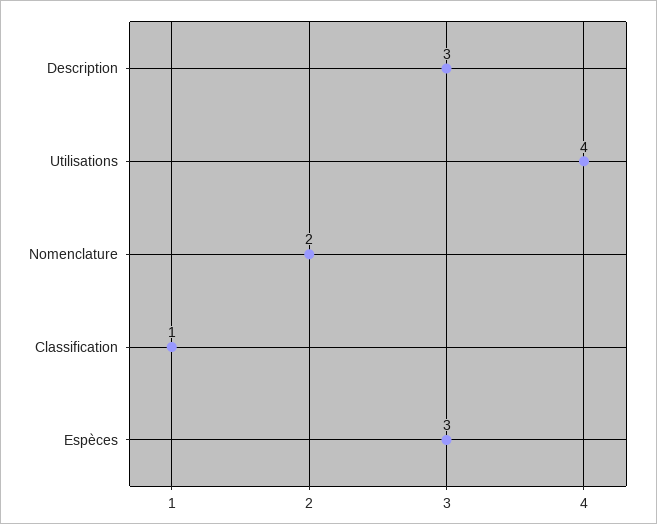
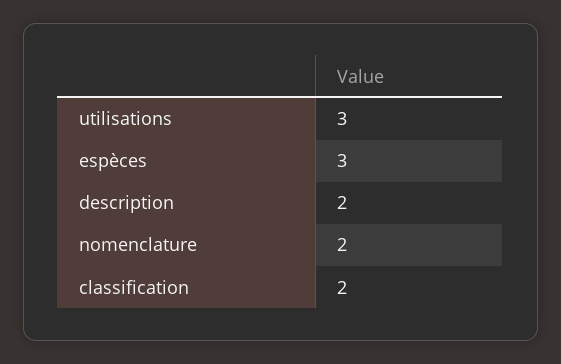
Description: 3 -> 2
Utilisations: 4 -> 3
Classification: 1 -> 2

